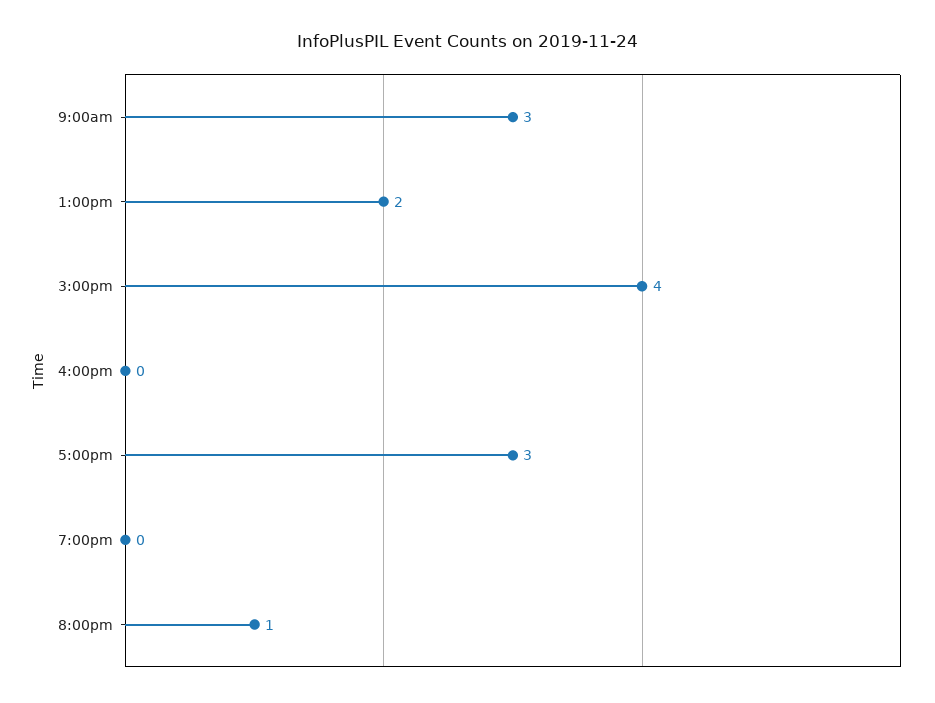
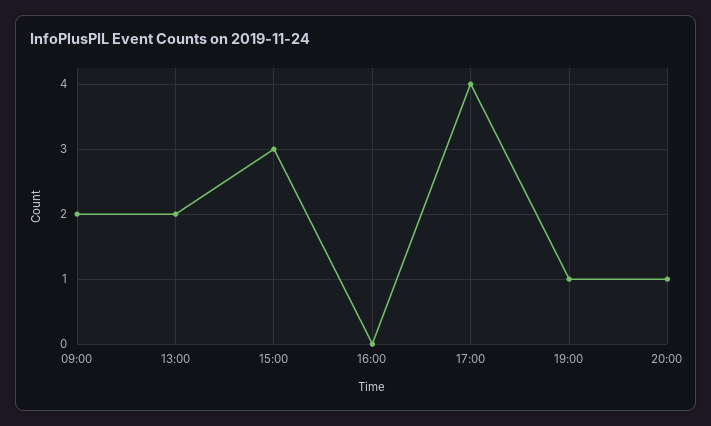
9:00am: 3 -> 2
3:00pm: 4 -> 3
5:00pm: 3 -> 4
7:00pm: 0 -> 1

